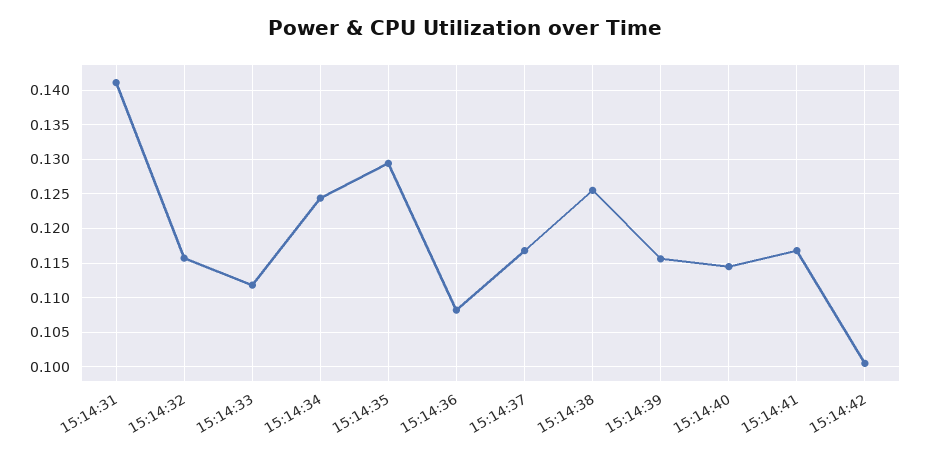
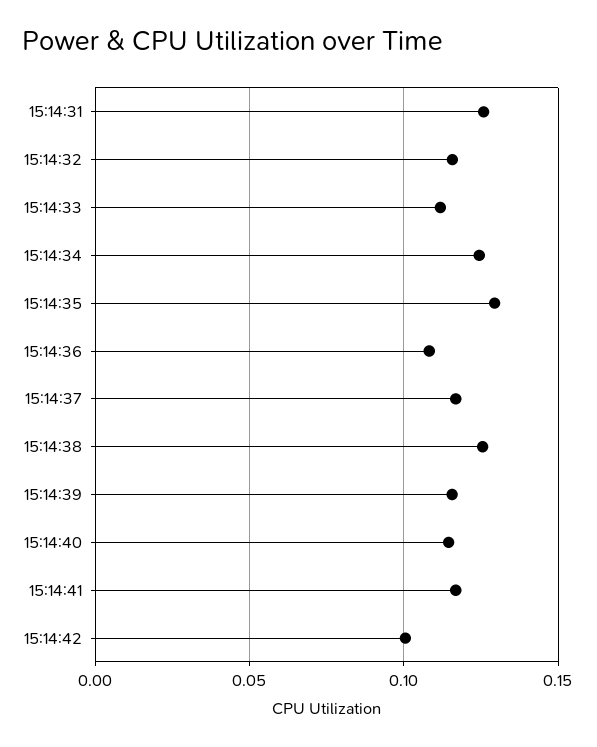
15:14:31: 0.141 -> 0.125

